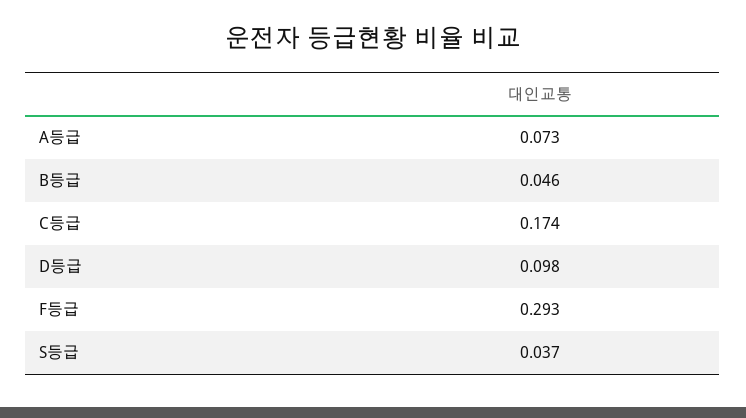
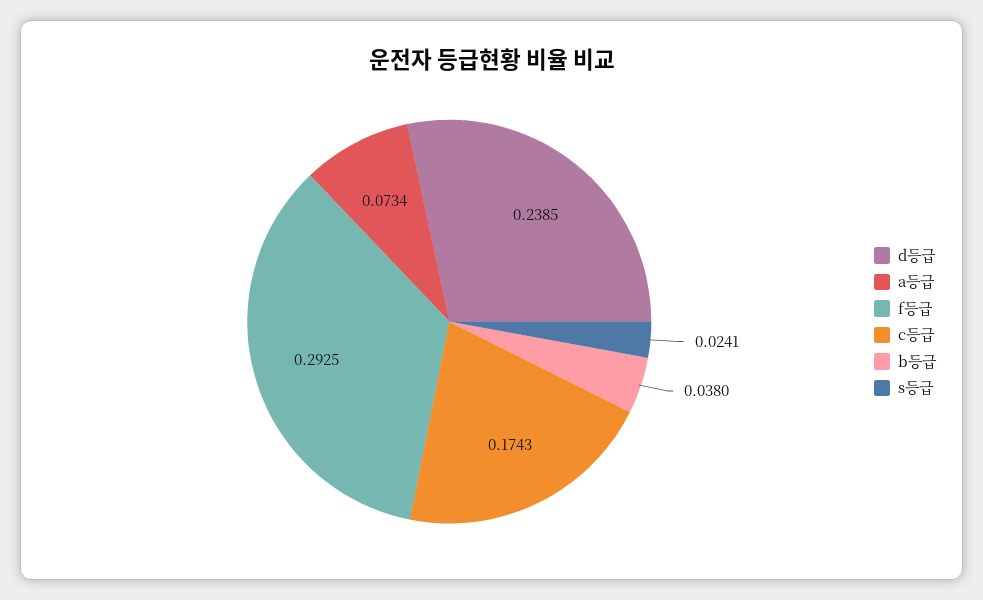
B등급: 0.046 -> 0.038
D등급: 0.098 -> 0.2385
S등급: 0.037 -> 0.0241

